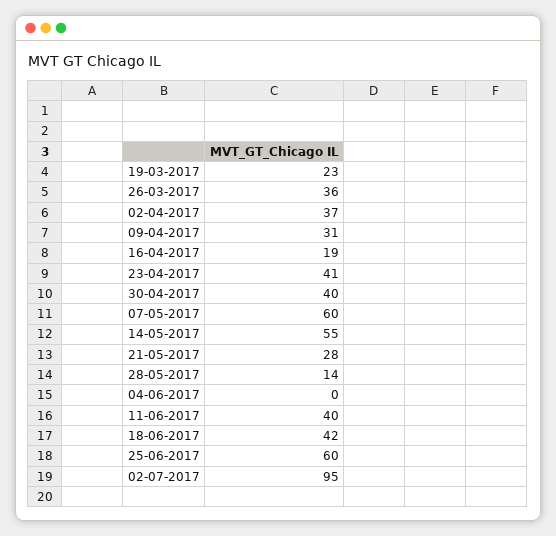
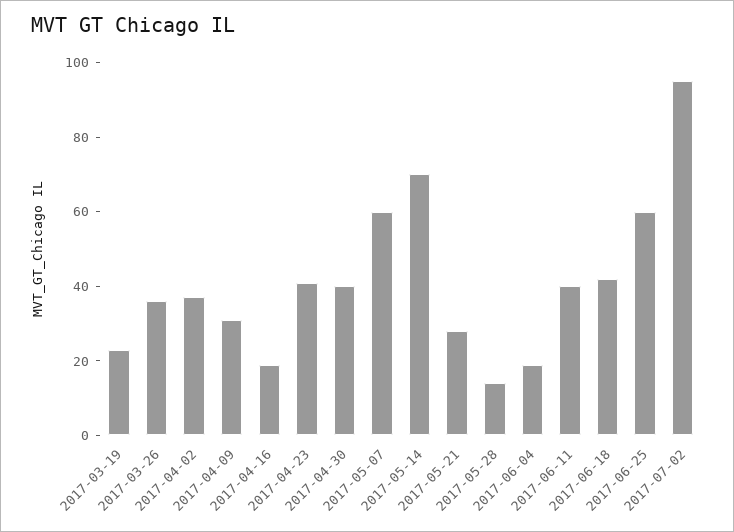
14-05-2017: 55 -> 70
04-06-2017: 0 -> 20

